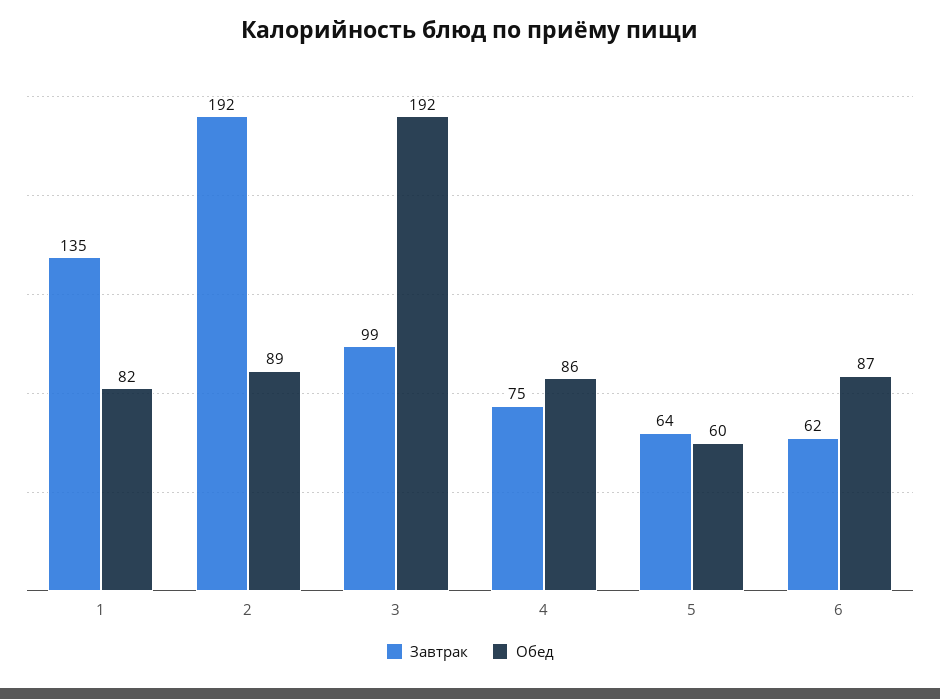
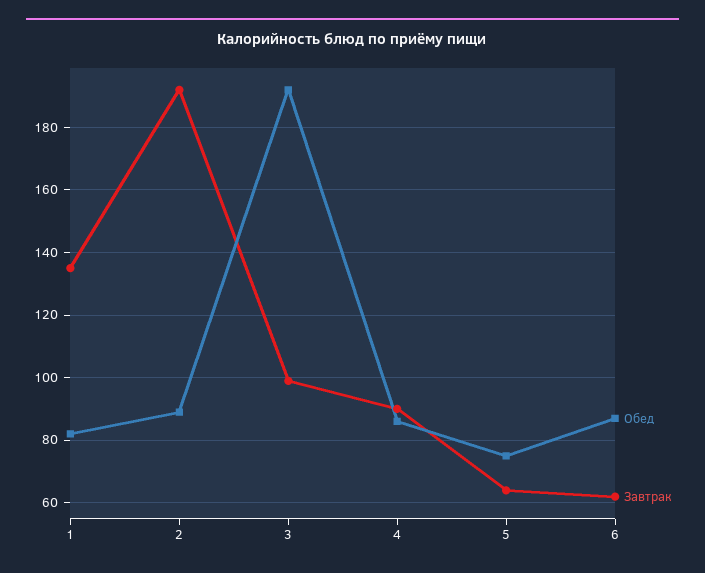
Завтрак, 4: 75 -> 90
Обед, 5: 60 -> 75

